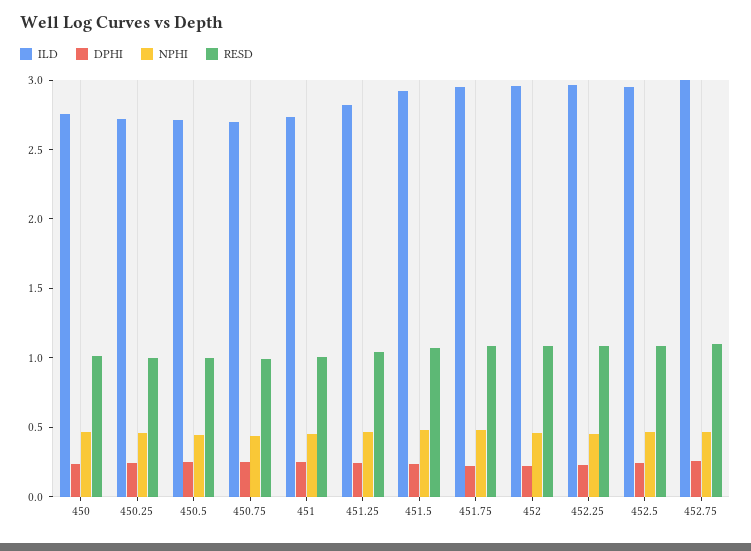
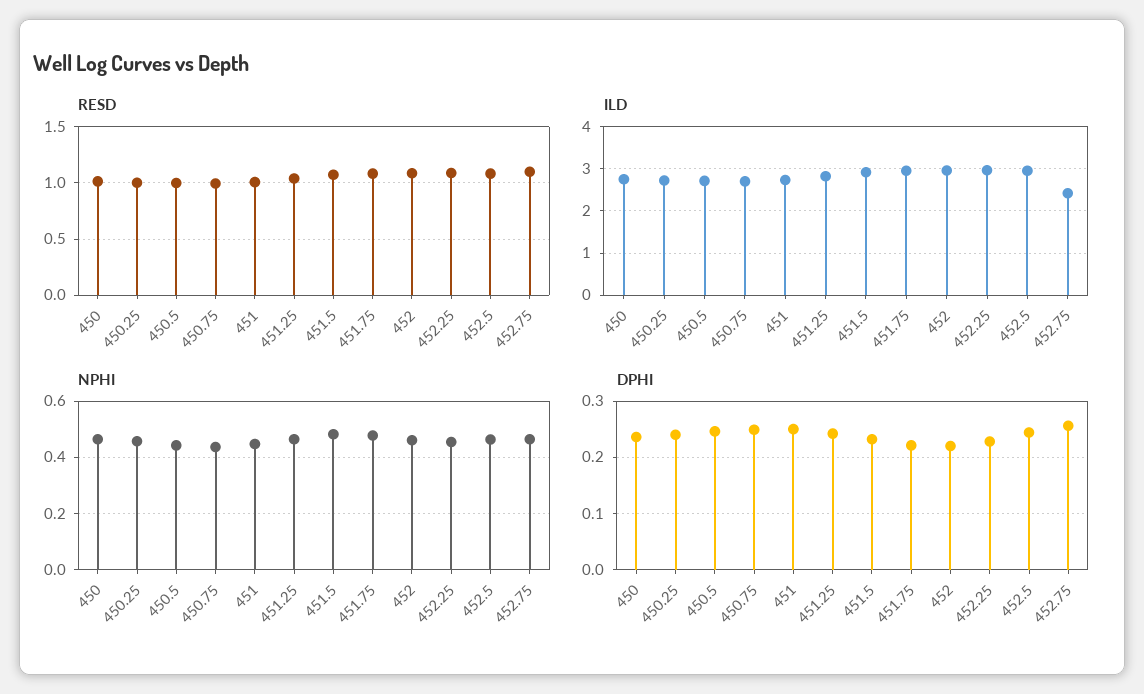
ILD, 452.75: 3 -> 2.4

